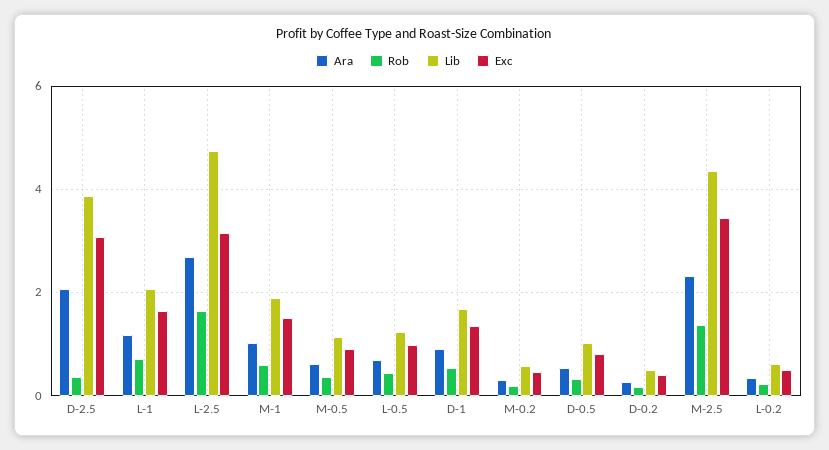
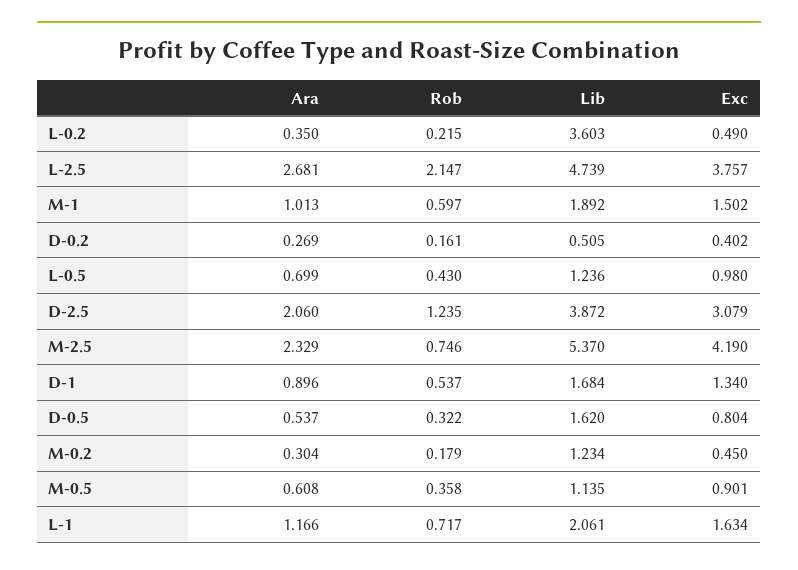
Rob, D-2.5: 0.4 -> 1.235
Rob, L-2.5: 1.6 -> 2.147
Exc, L-2.5: 3.2 -> 3.757
Lib, M-0.2: 0.6 -> 1.234
Lib, D-0.5: 1 -> 1.62
Rob, M-2.5: 1.4 -> 0.746
Lib, M-2.5: 4.4 -> 5.37
Exc, M-2.5: 3.4 -> 4.19
Lib, L-0.2: 0.6 -> 3.603

